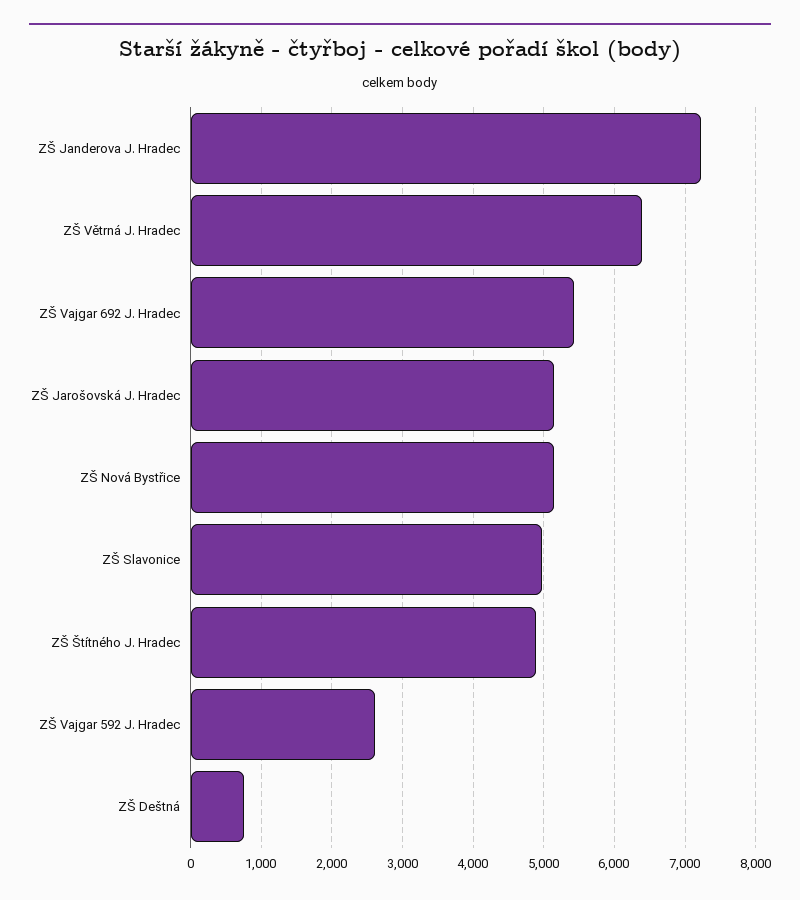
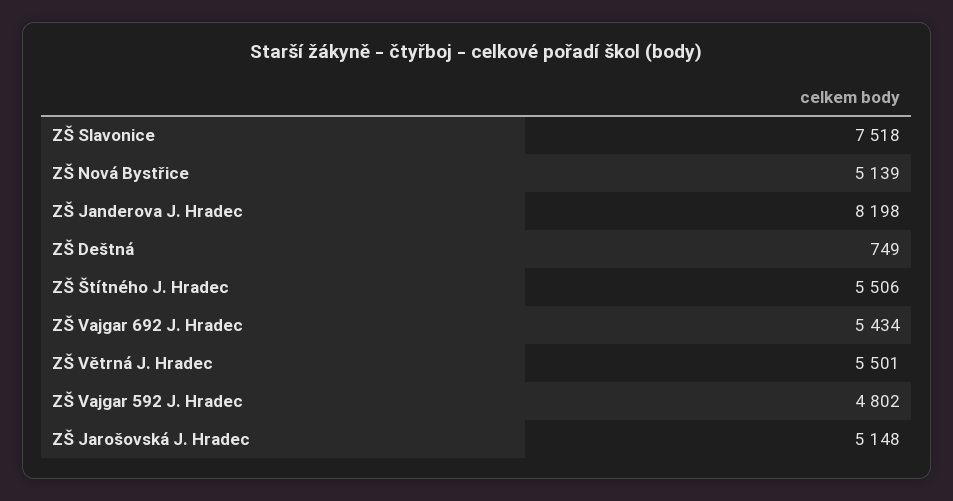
ZŠ Janderova J. Hradec: 7200 -> 8198
ZŠ Větrná J. Hradec: 6400 -> 5501
ZŠ Slavonice: 5000 -> 7518
ZŠ Štítného J. Hradec: 4900 -> 5506
ZŠ Vajgar 592 J. Hradec: 2600 -> 4802

